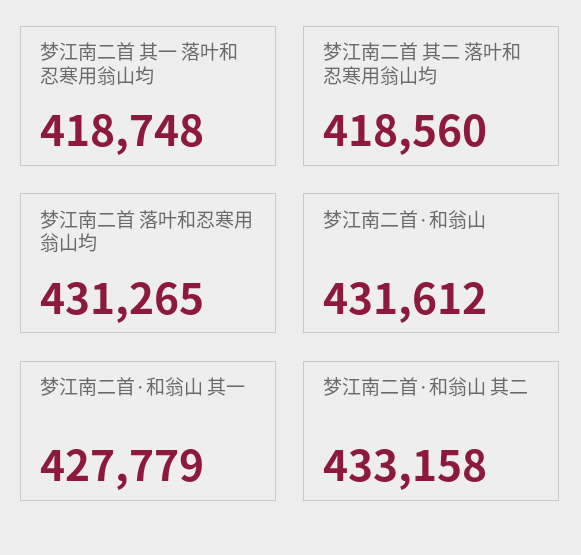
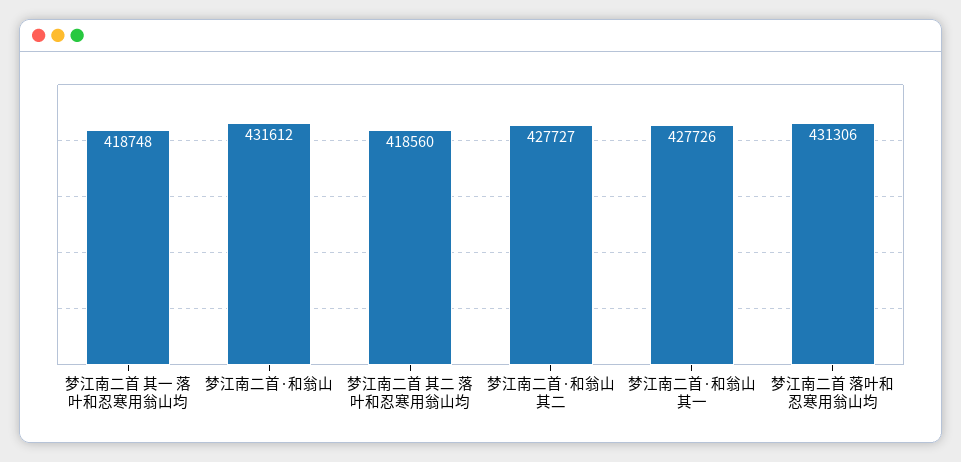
梦江南二首 落叶和忍寒用翁山均: 431265 -> 431306
梦江南二首·和翁山 其一: 427779 -> 427726
梦江南二首·和翁山 其二: 433158 -> 427727

